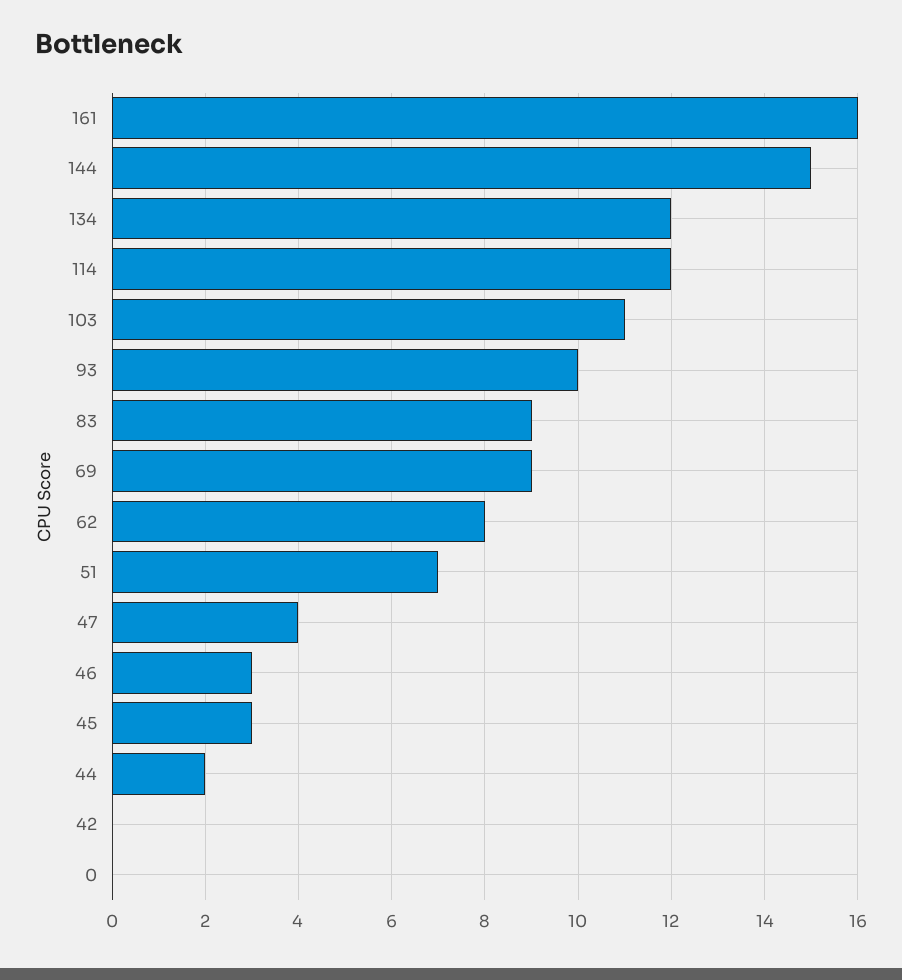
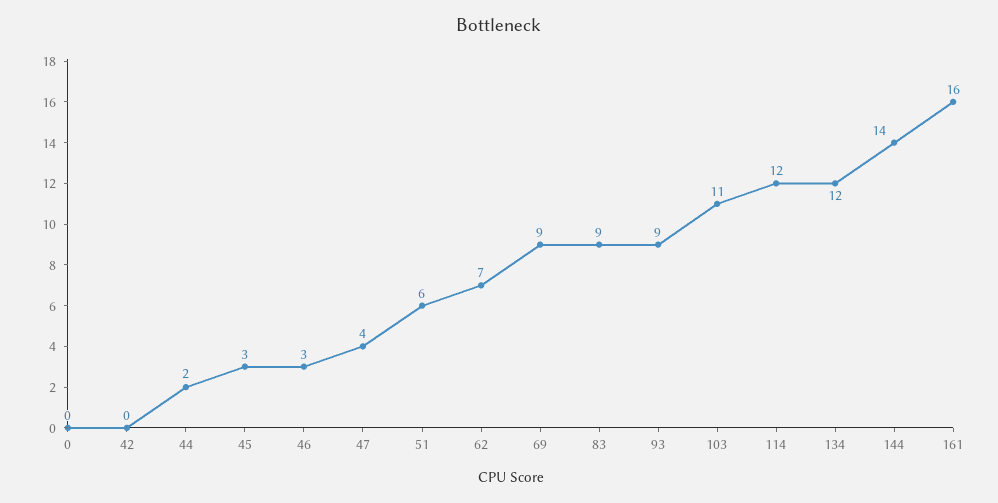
144: 15 -> 14
93: 10 -> 9
62: 8 -> 7
51: 7 -> 6

